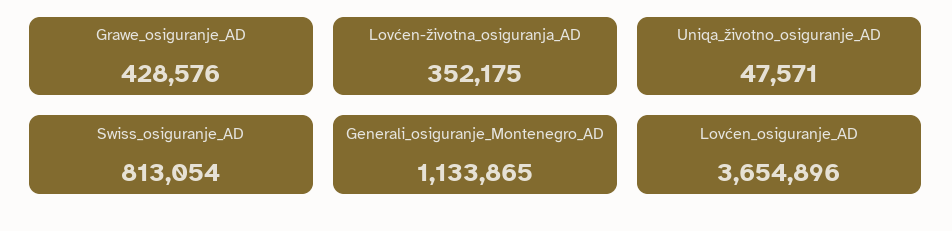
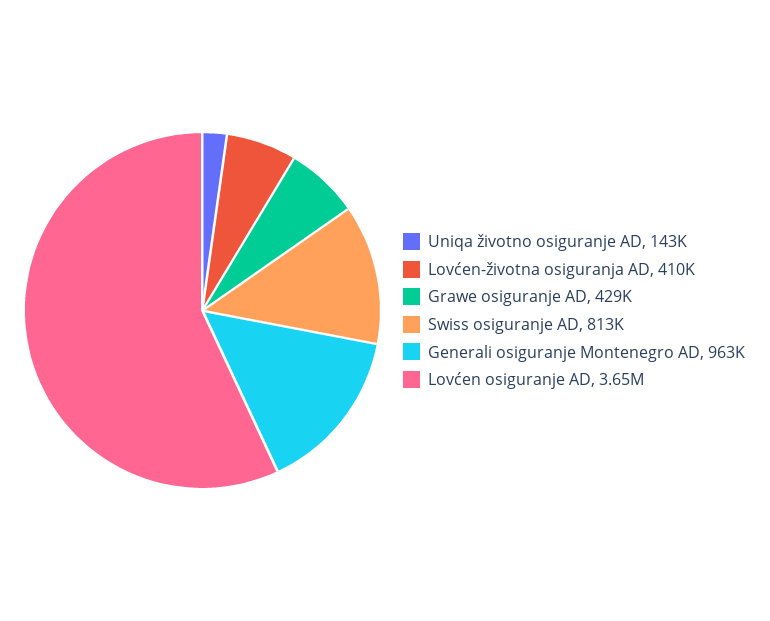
Lovćen-životna_osiguranja_AD: 352175 -> 410000
Uniqa_životno_osiguranje_AD: 47571 -> 143000
Generali_osiguranje_Montenegro_AD: 1133865 -> 963000

